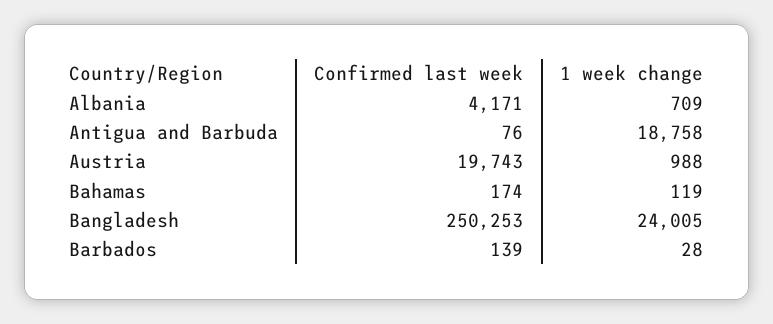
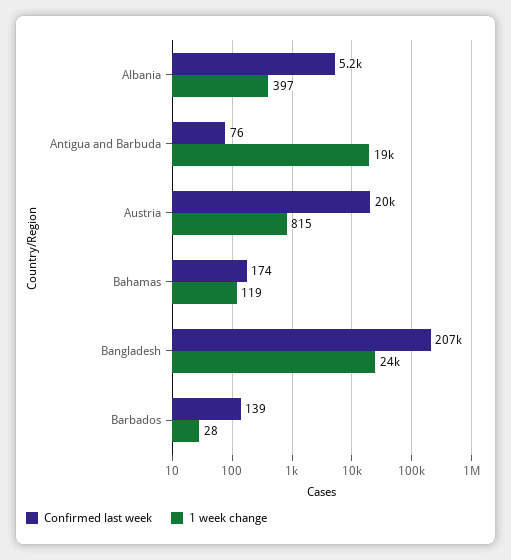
Confirmed last week, Albania: 4171 -> 5200
1 week change, Albania: 709 -> 397
1 week change, Austria: 988 -> 815
Confirmed last week, Bangladesh: 250253 -> 207000

